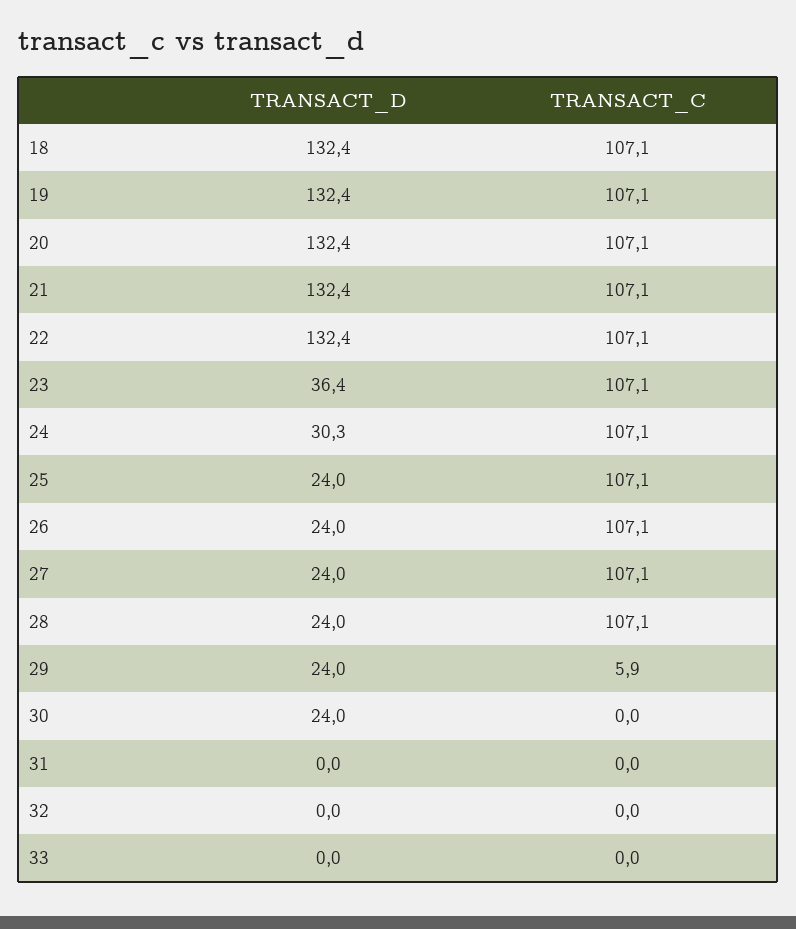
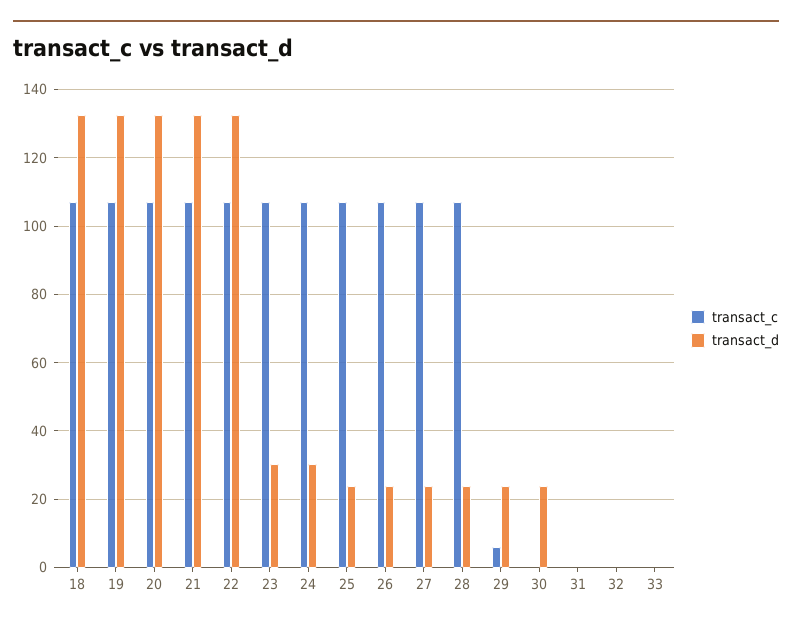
TRANSACT_D, 23: 36.4 -> 30

